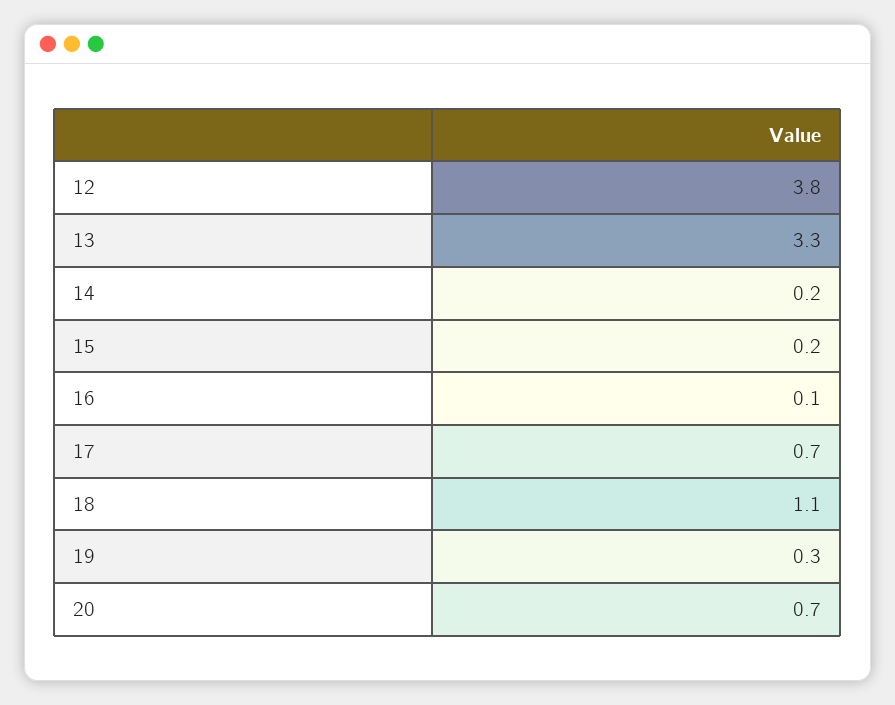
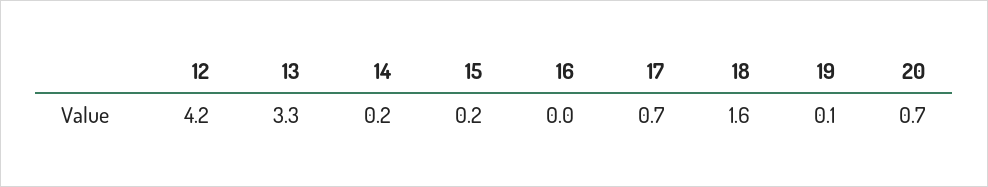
12: 3.8 -> 4.2
16: 0.1 -> 0
18: 1.1 -> 1.6
19: 0.3 -> 0.1

